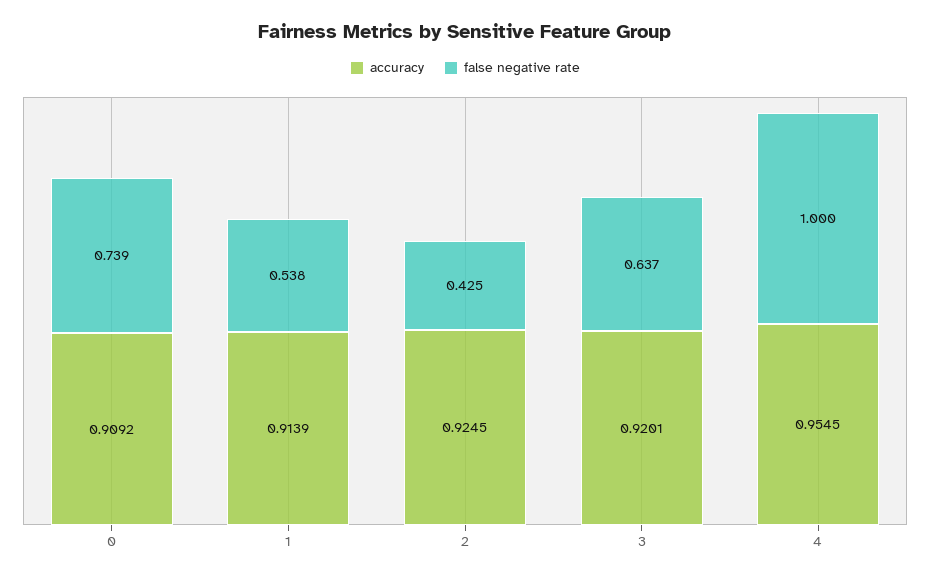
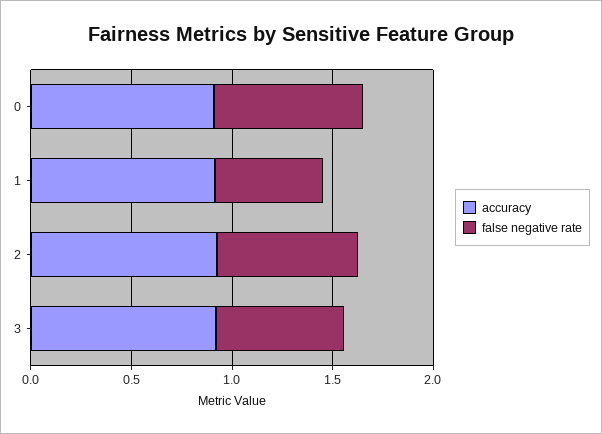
false negative rate, 2: 0.425 -> 0.7
accuracy, 4: 0.9545 -> none
false negative rate, 4: 1 -> none

